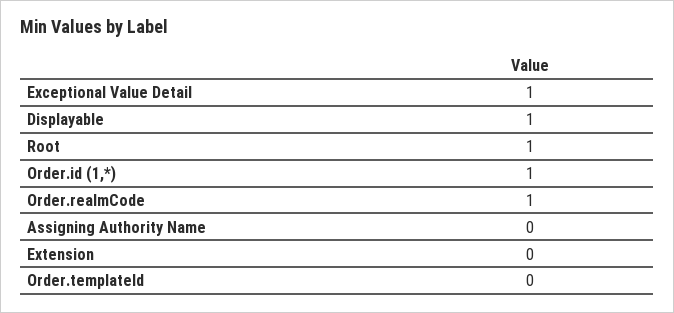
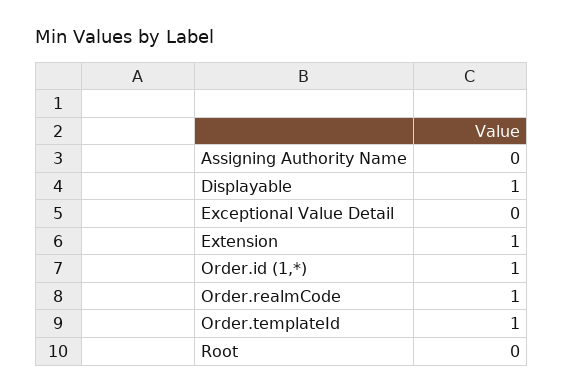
Exceptional Value Detail: 1 -> 0
Root: 1 -> 0
Extension: 0 -> 1
Order.templateId: 0 -> 1

